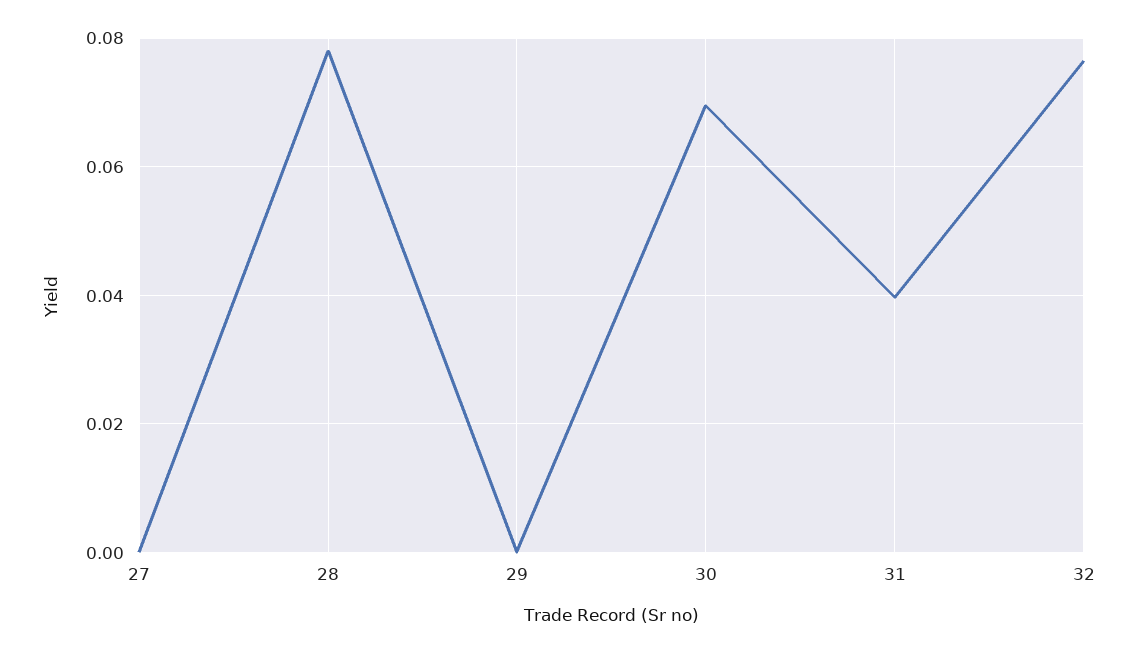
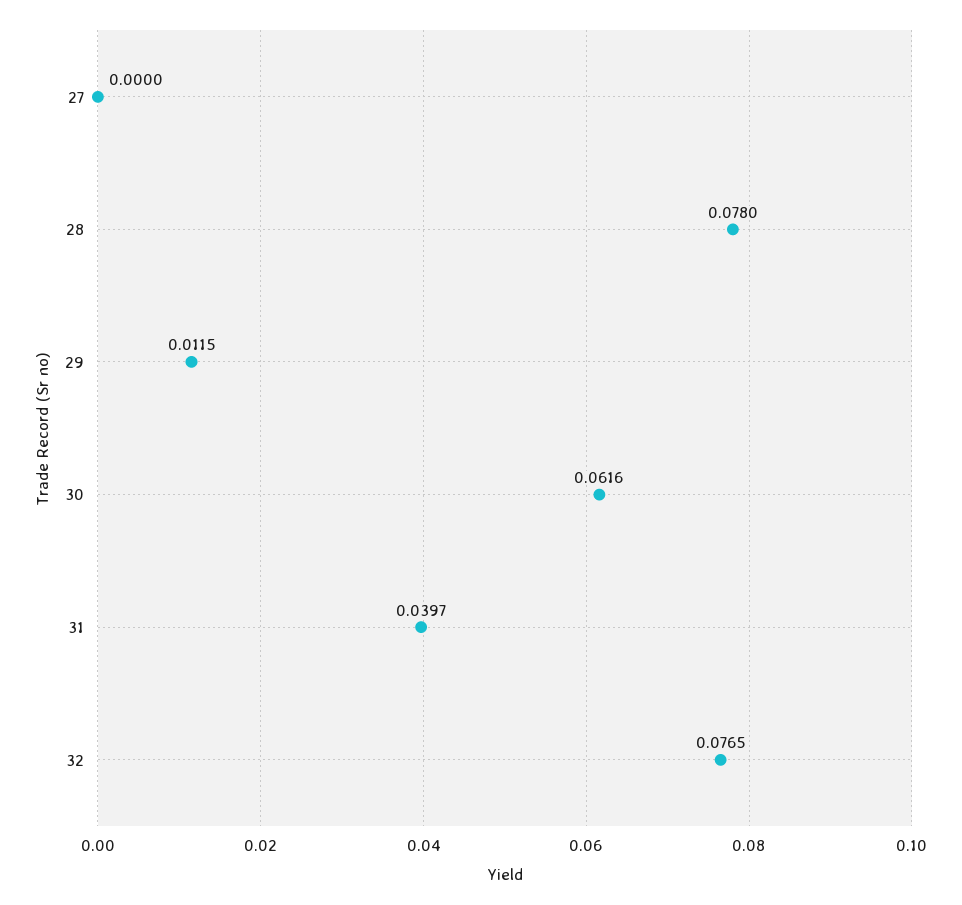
29: 0 -> 0.0115
30: 0.07 -> 0.0616

